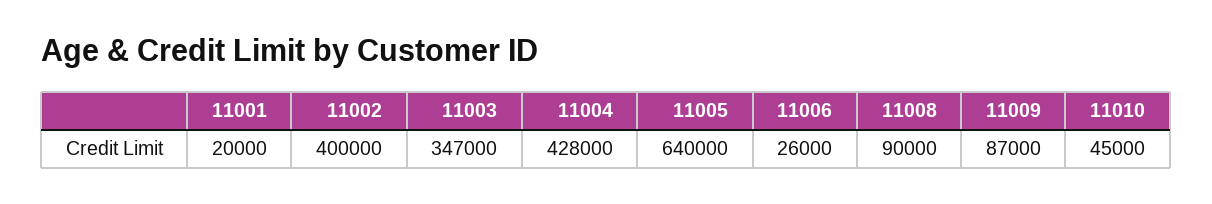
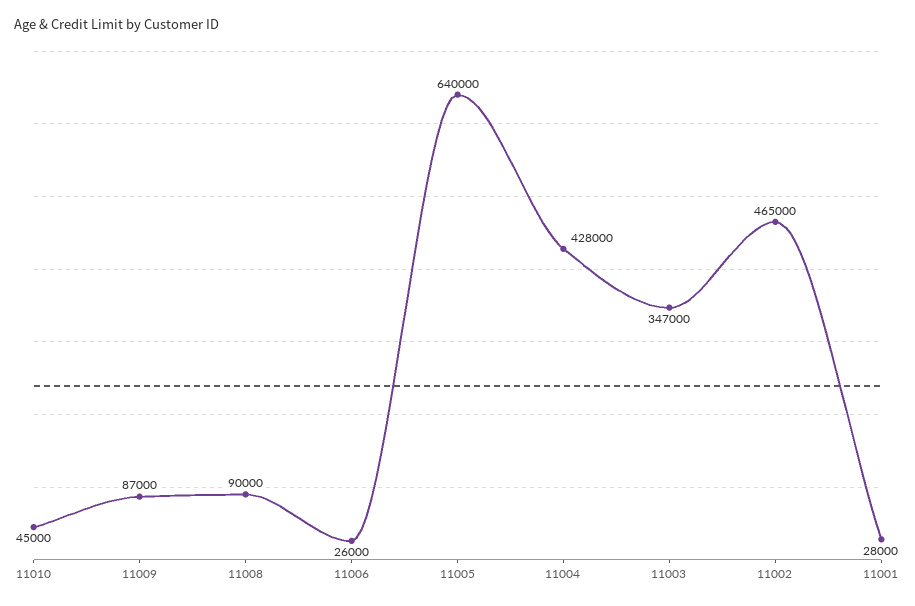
11001: 20000 -> 28000
11002: 400000 -> 465000

